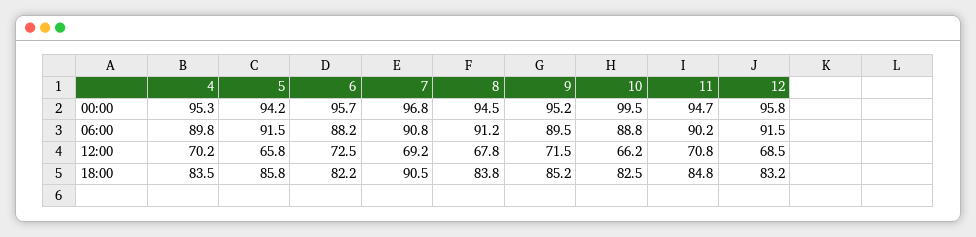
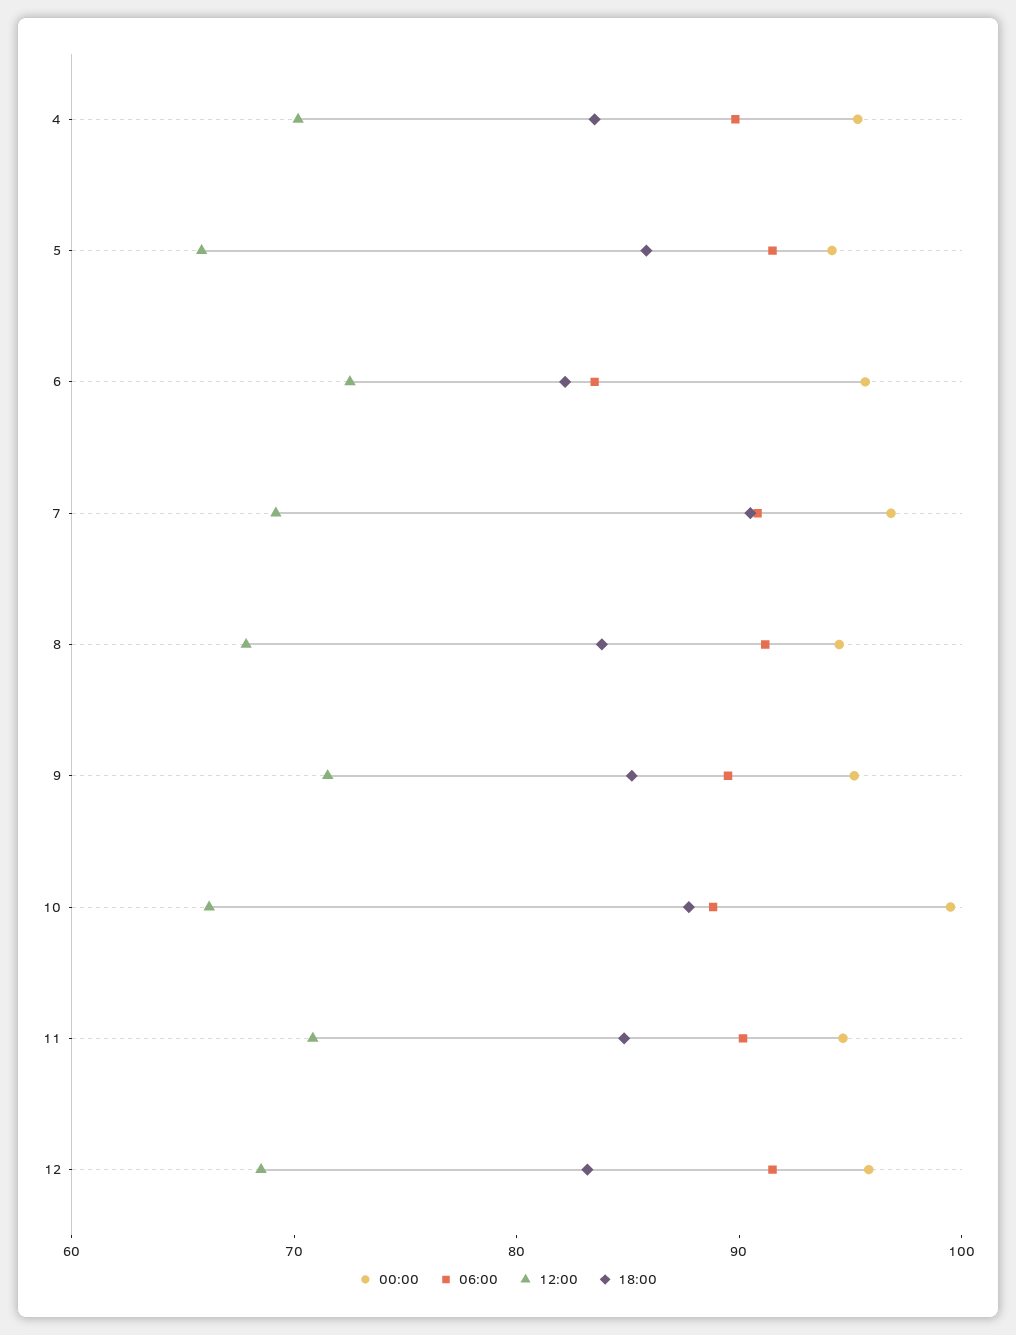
06:00, 6: 88.2 -> 84
18:00, 10: 82.5 -> 88

